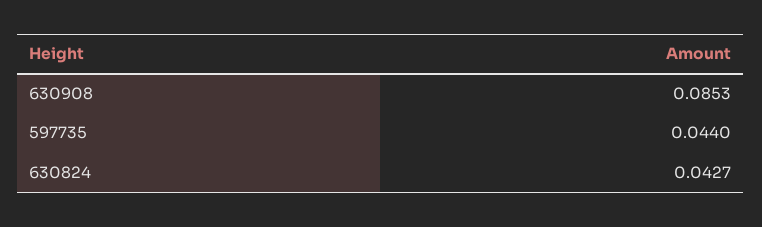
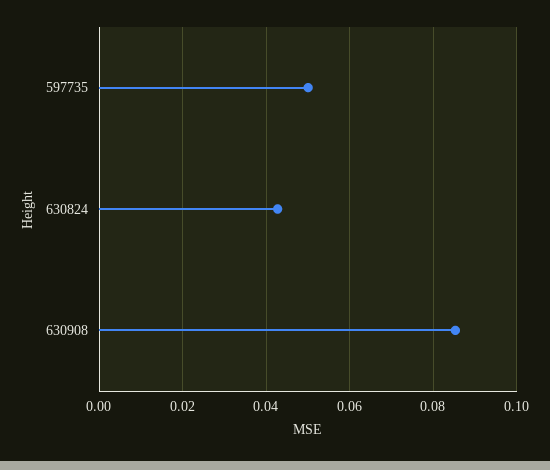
597735: 0.044 -> 0.05

